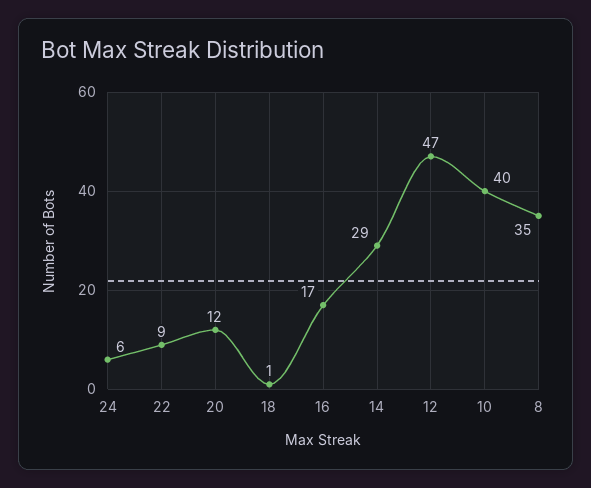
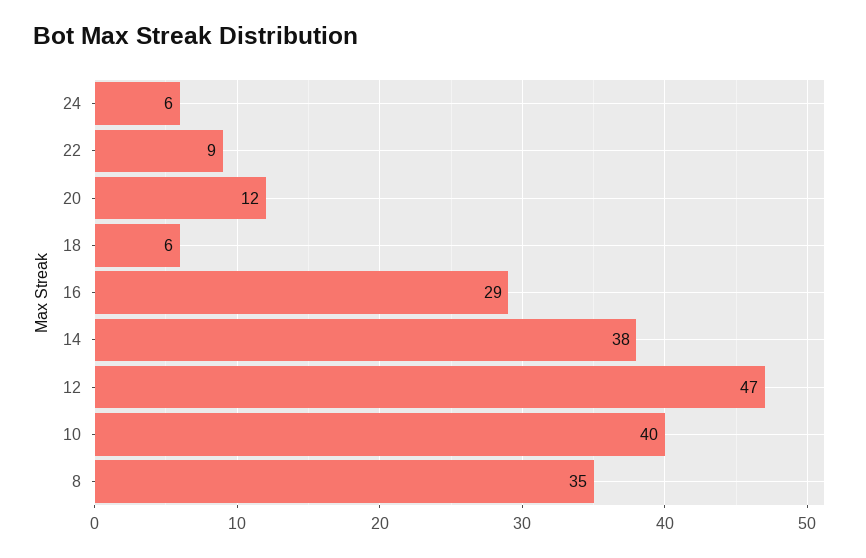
18: 1 -> 6
16: 17 -> 29
14: 29 -> 38

